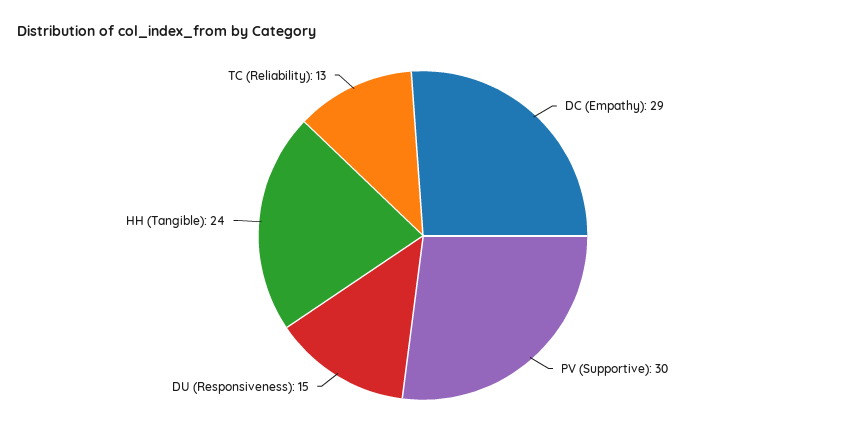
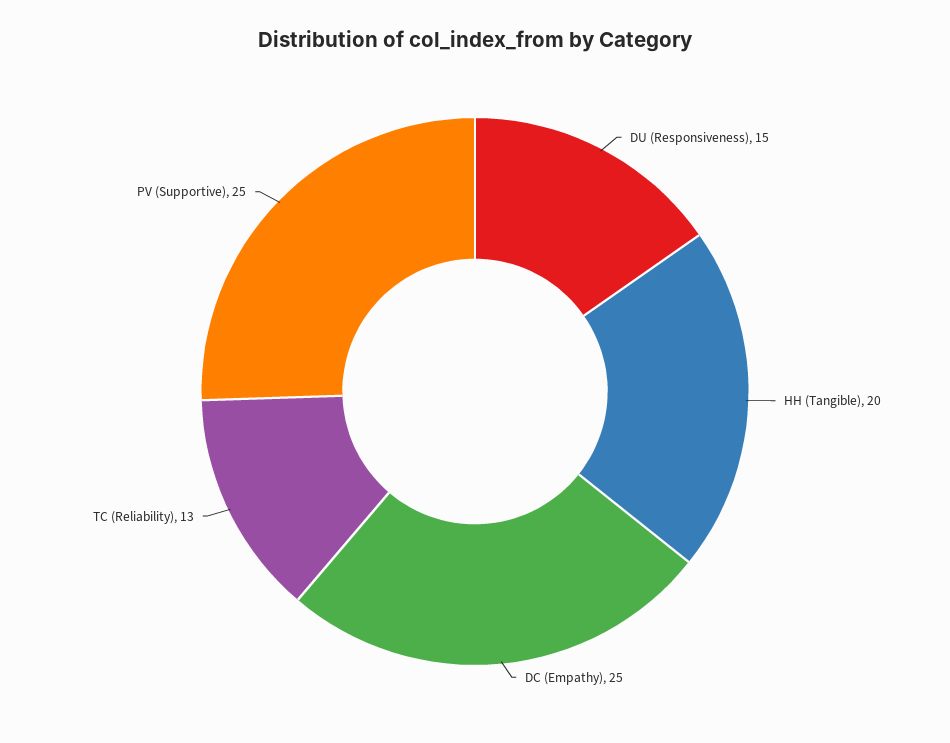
DC (Empathy): 29 -> 25
PV (Supportive): 30 -> 25
HH (Tangible): 24 -> 20

